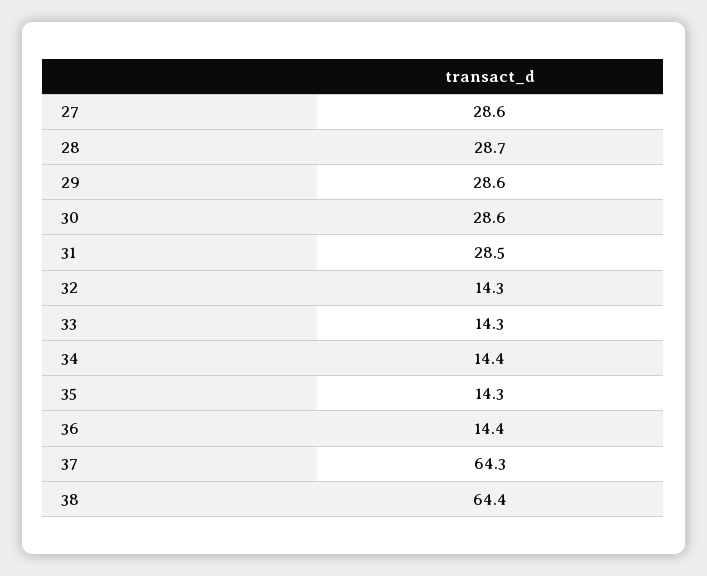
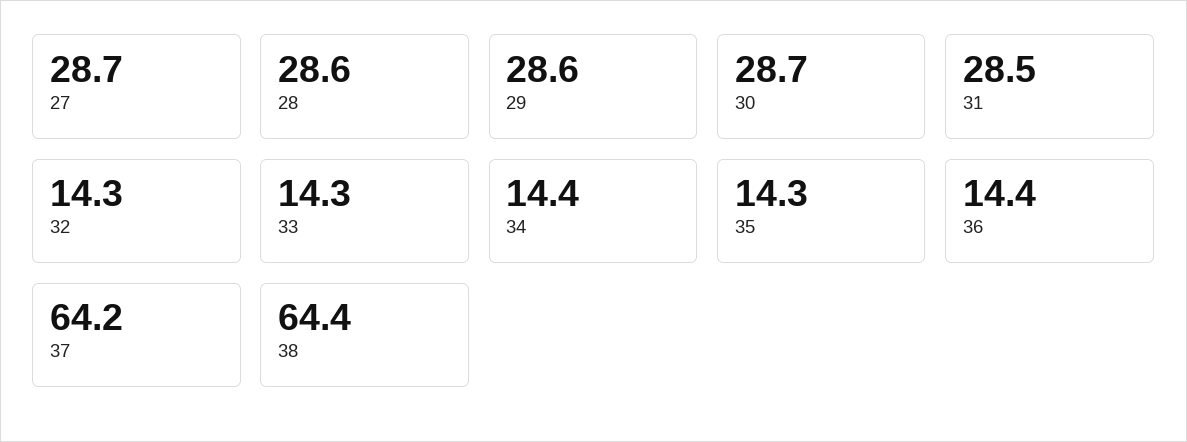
27: 28.6 -> 28.7
28: 28.7 -> 28.6
30: 28.6 -> 28.7
37: 64.3 -> 64.2

